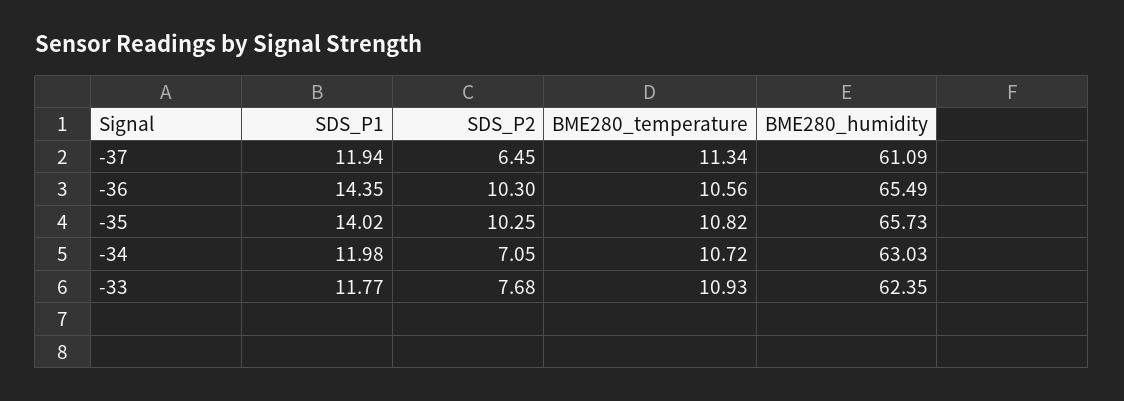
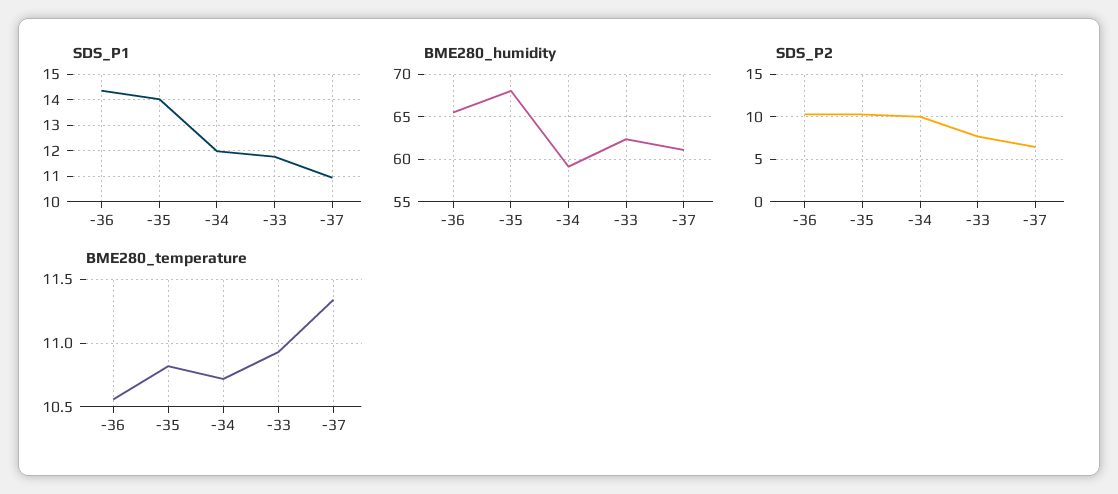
SDS_P1, -37: 11.94 -> 11
BME280_humidity, -35: 65.73 -> 68
SDS_P2, -34: 7.05 -> 10
BME280_humidity, -34: 63.03 -> 59

